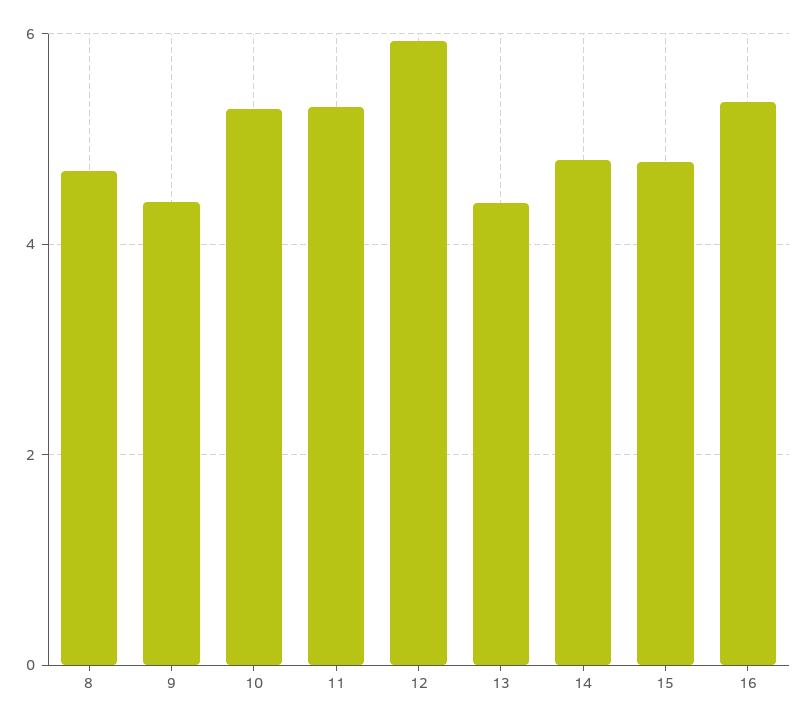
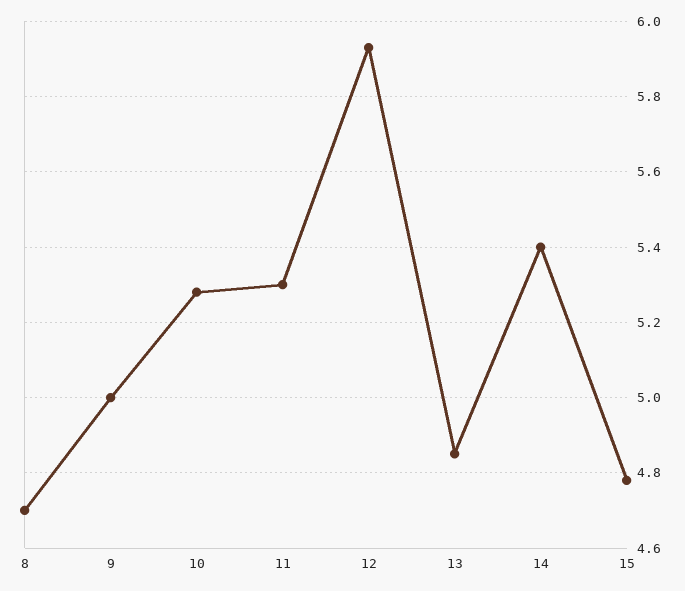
9: 4.4 -> 5
13: 4.4 -> 4.85
14: 4.8 -> 5.4
16: 5.4 -> none

